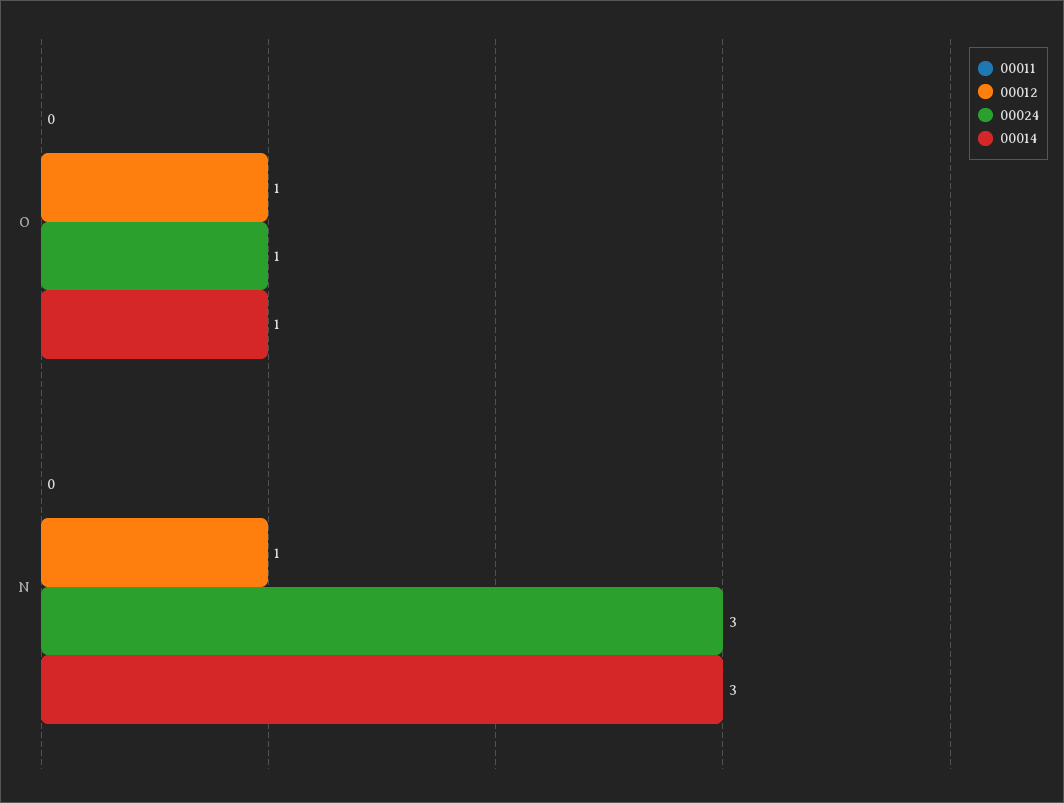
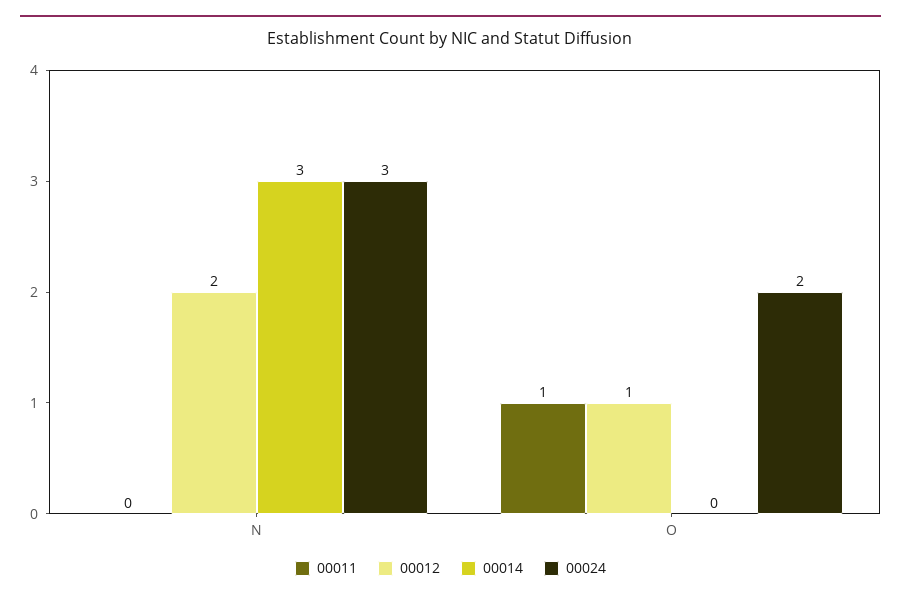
00011, O: 0 -> 1
00024, O: 1 -> 2
00014, O: 1 -> 0
00012, N: 1 -> 2

